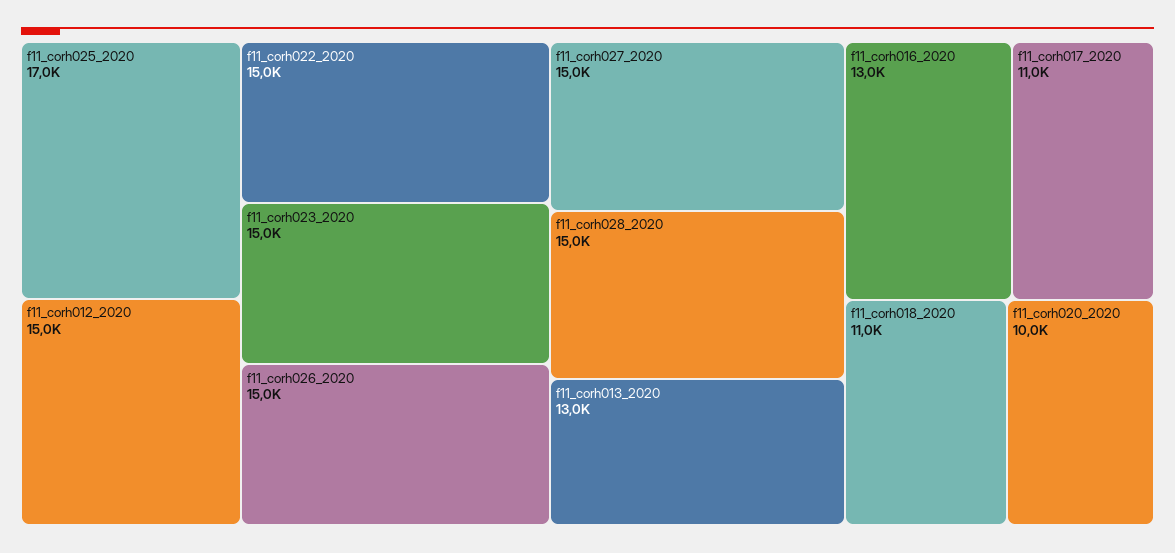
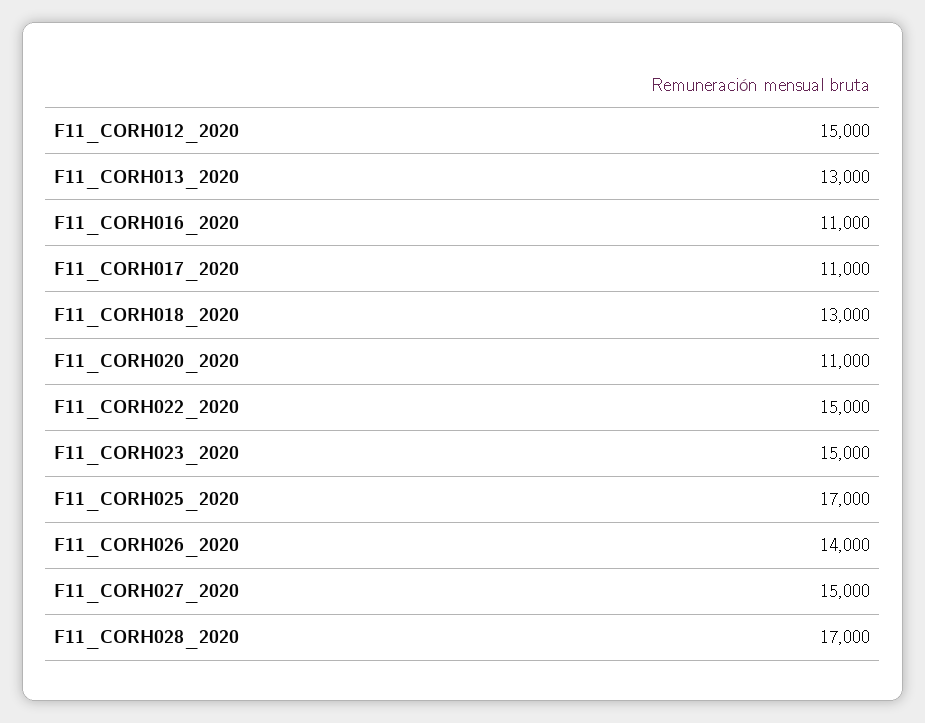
f11_corh026_2020: 15000 -> 14000
f11_corh028_2020: 15000 -> 17000
f11_corh016_2020: 13000 -> 11000
f11_corh018_2020: 11000 -> 13000
f11_corh020_2020: 10000 -> 11000

